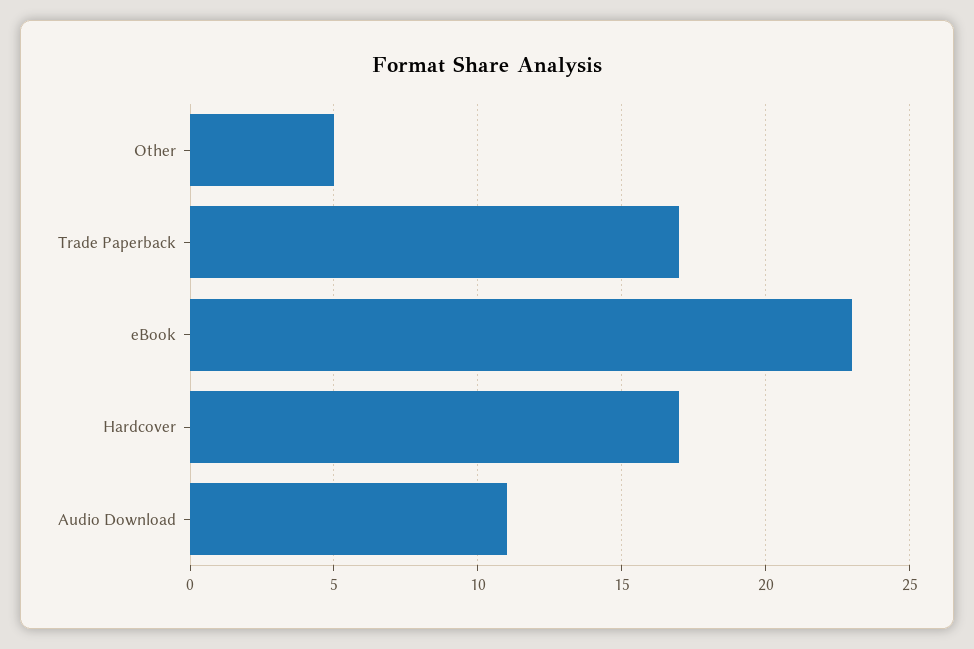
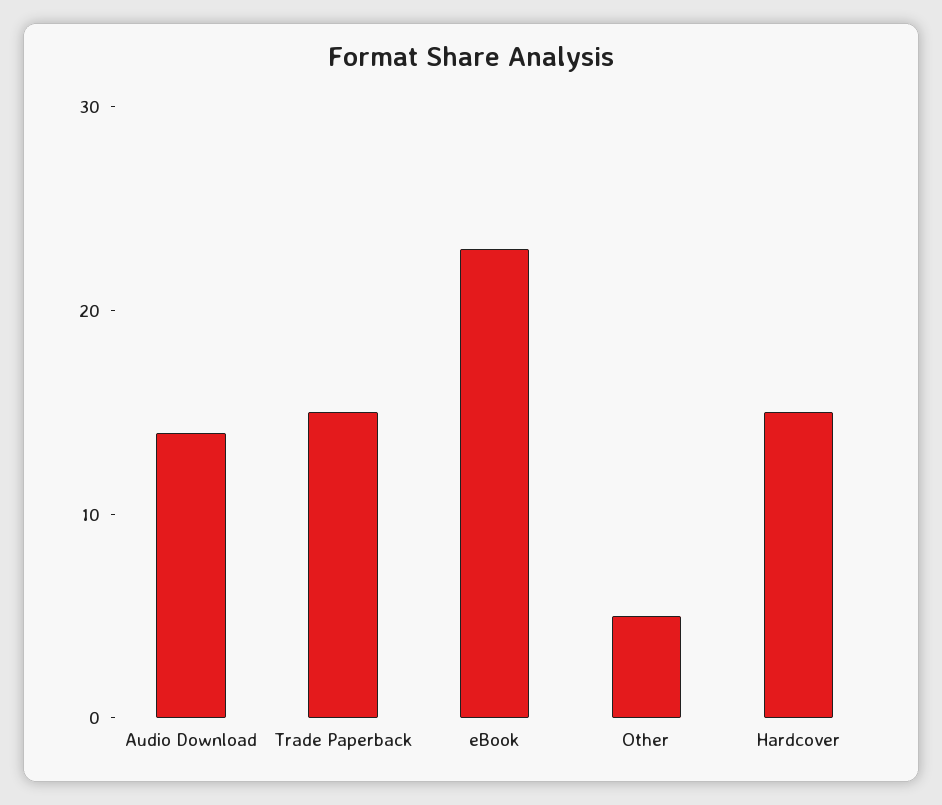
Trade Paperback: 17 -> 15
Hardcover: 17 -> 15
Audio Download: 11 -> 14

